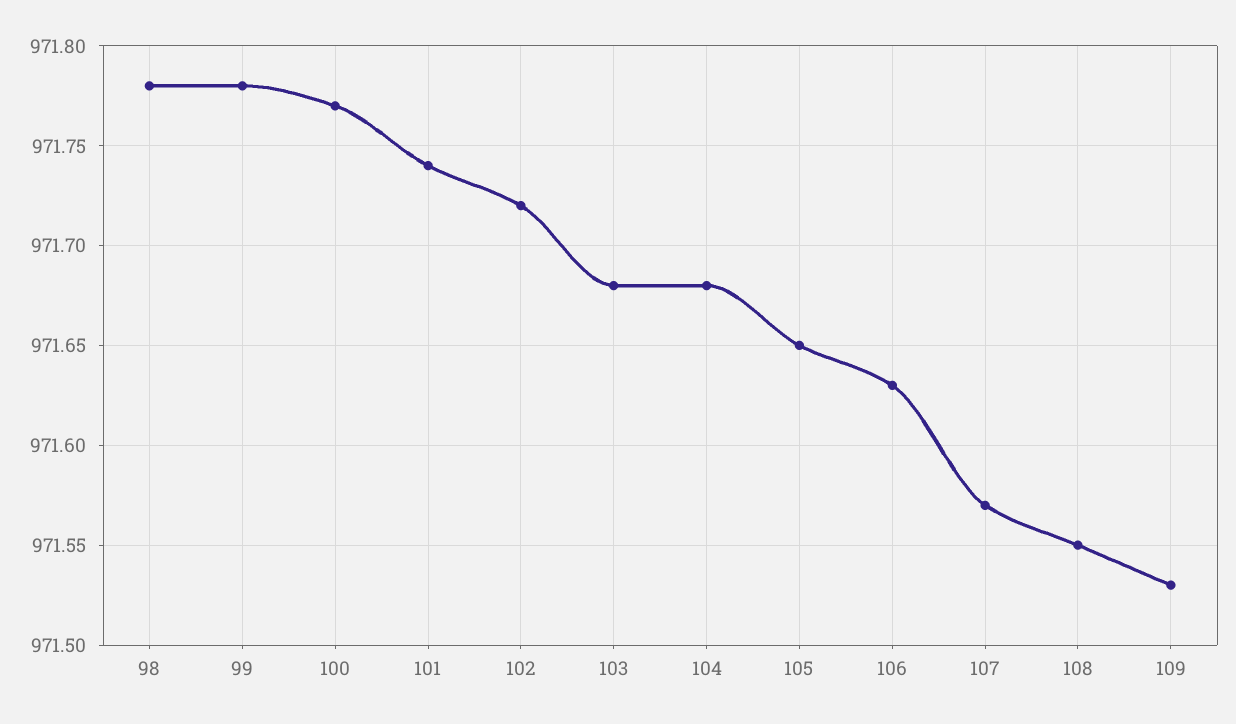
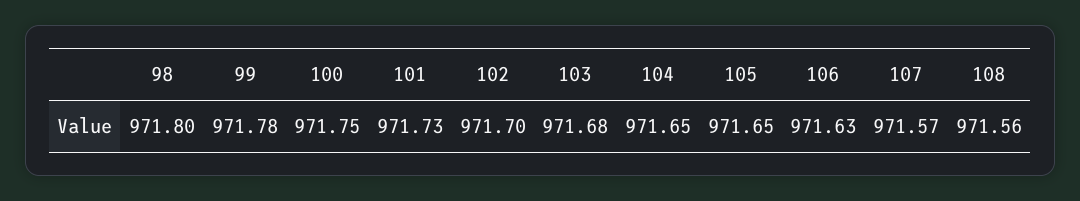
98: 971.78 -> 971.8
100: 971.77 -> 971.75
101: 971.74 -> 971.73
102: 971.72 -> 971.7
104: 971.68 -> 971.65
108: 971.55 -> 971.56
109: 971.53 -> none

